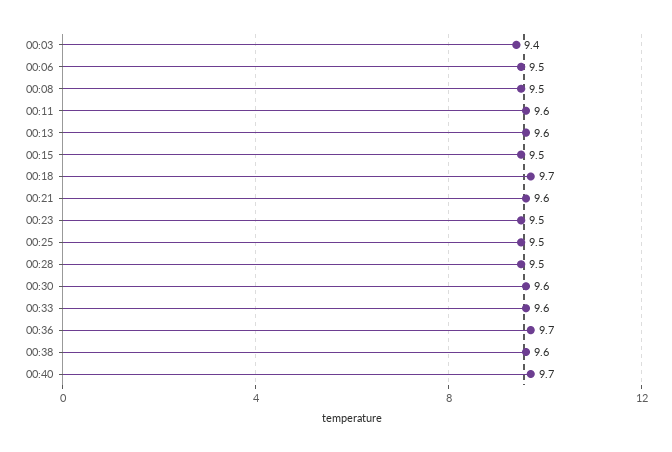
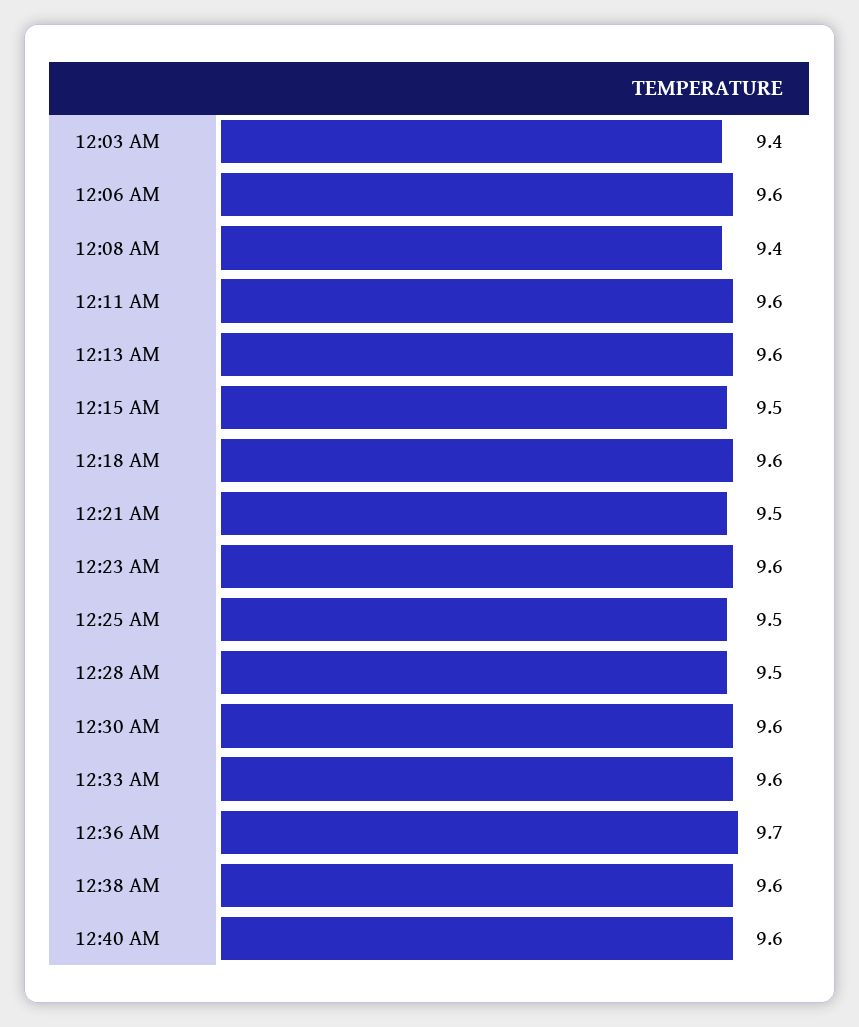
00:06: 9.5 -> 9.6
00:08: 9.5 -> 9.4
00:18: 9.7 -> 9.6
00:21: 9.6 -> 9.5
00:23: 9.5 -> 9.6
00:40: 9.7 -> 9.6

